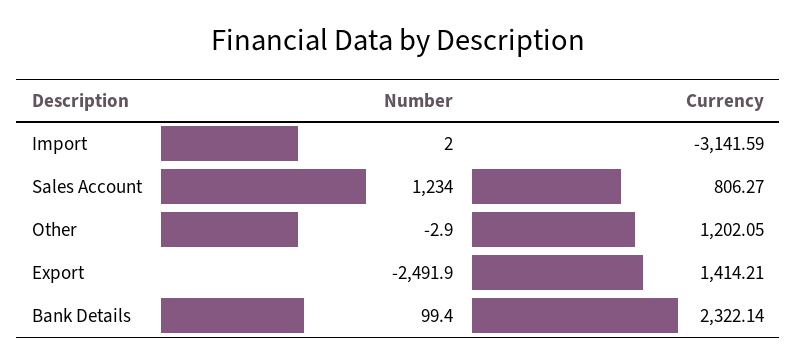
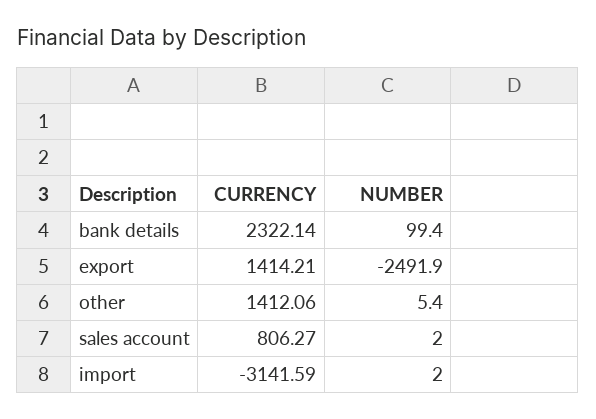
Number, Sales Account: 1234 -> 2
Number, Other: -2.9 -> 5.4
Currency, Other: 1202.05 -> 1412.06

